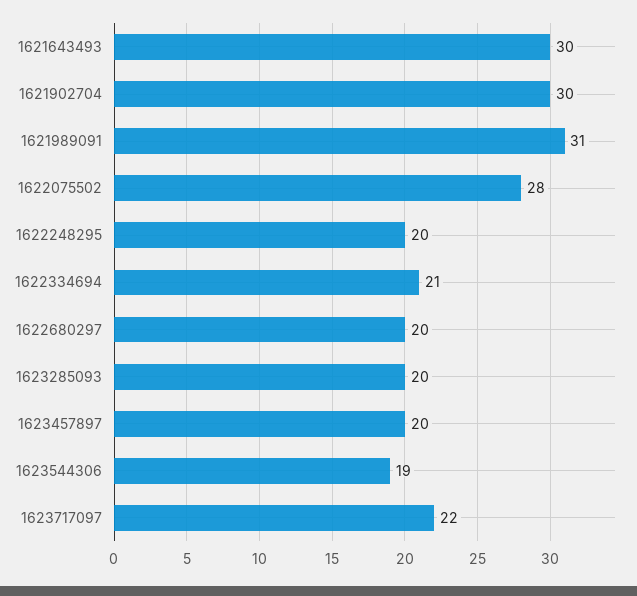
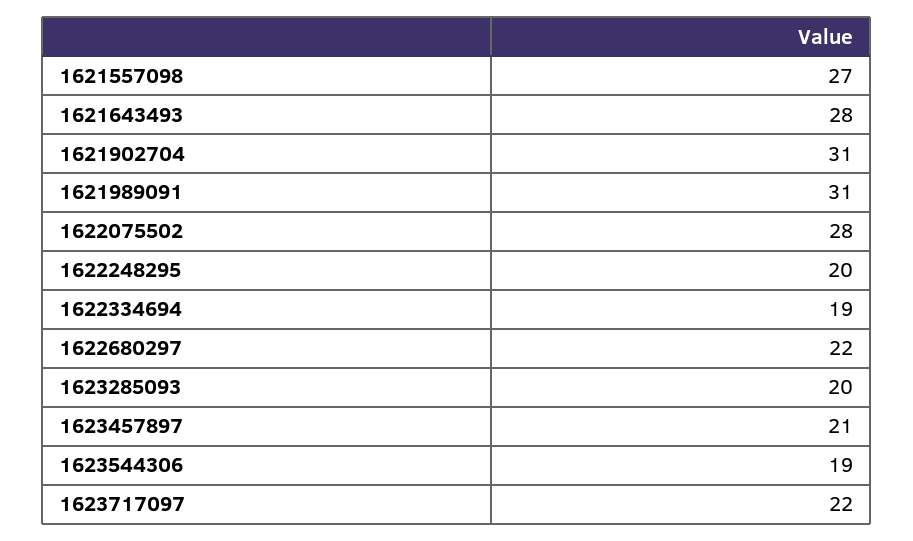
1621643493: 30 -> 28
1621902704: 30 -> 31
1622334694: 21 -> 19
1622680297: 20 -> 22
1623457897: 20 -> 21
1621557098: none -> 27

